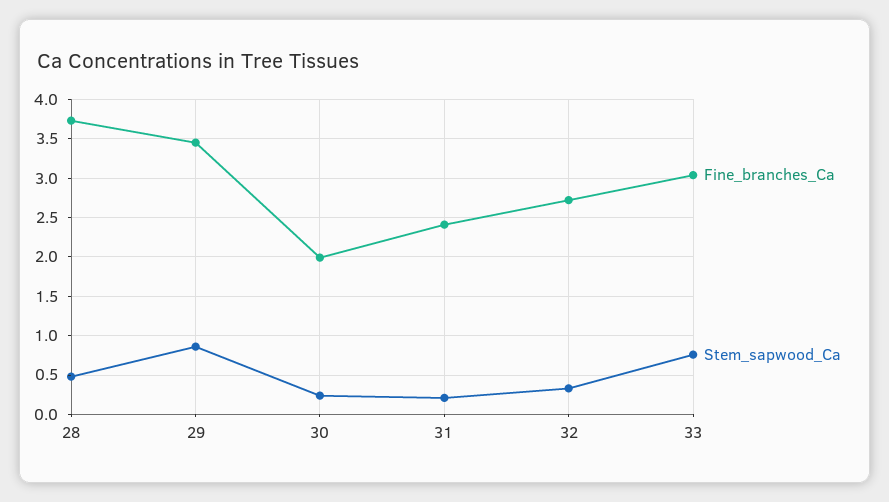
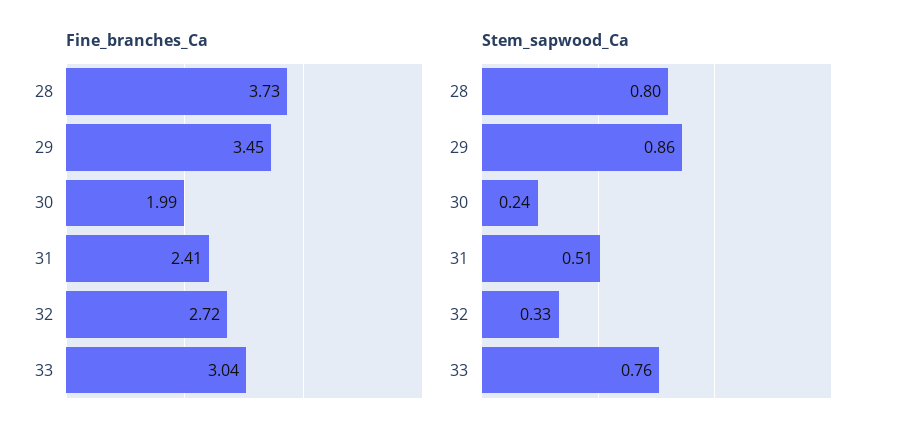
Stem_sapwood_Ca, 28: 0.5 -> 0.8
Stem_sapwood_Ca, 31: 0.2 -> 0.51

